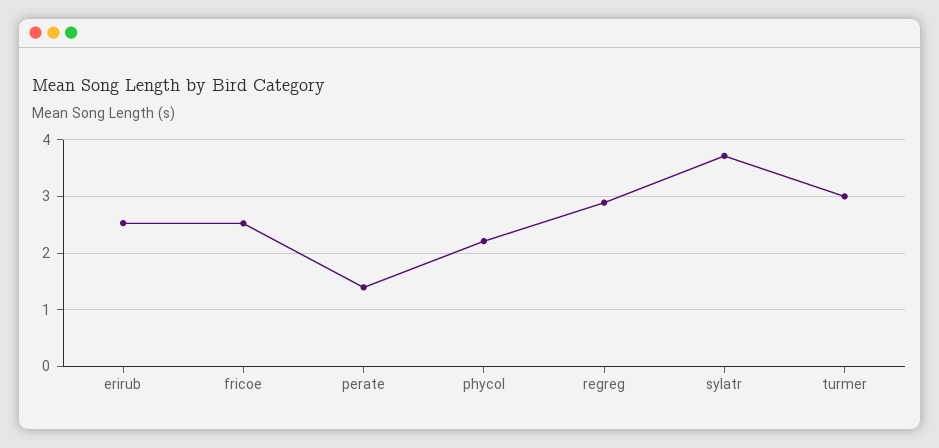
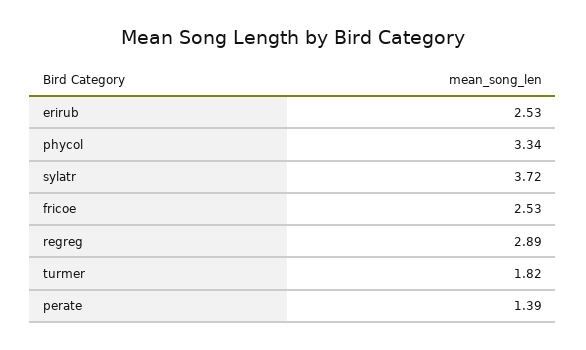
phycol: 2.2 -> 3.34
turmer: 3 -> 1.82

